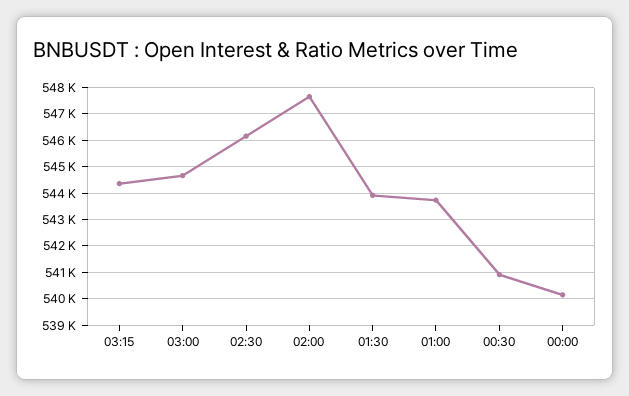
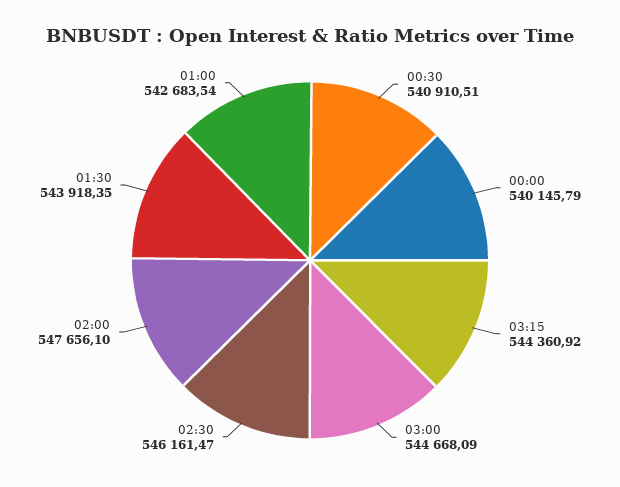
01:00: 543750 -> 542683.54

